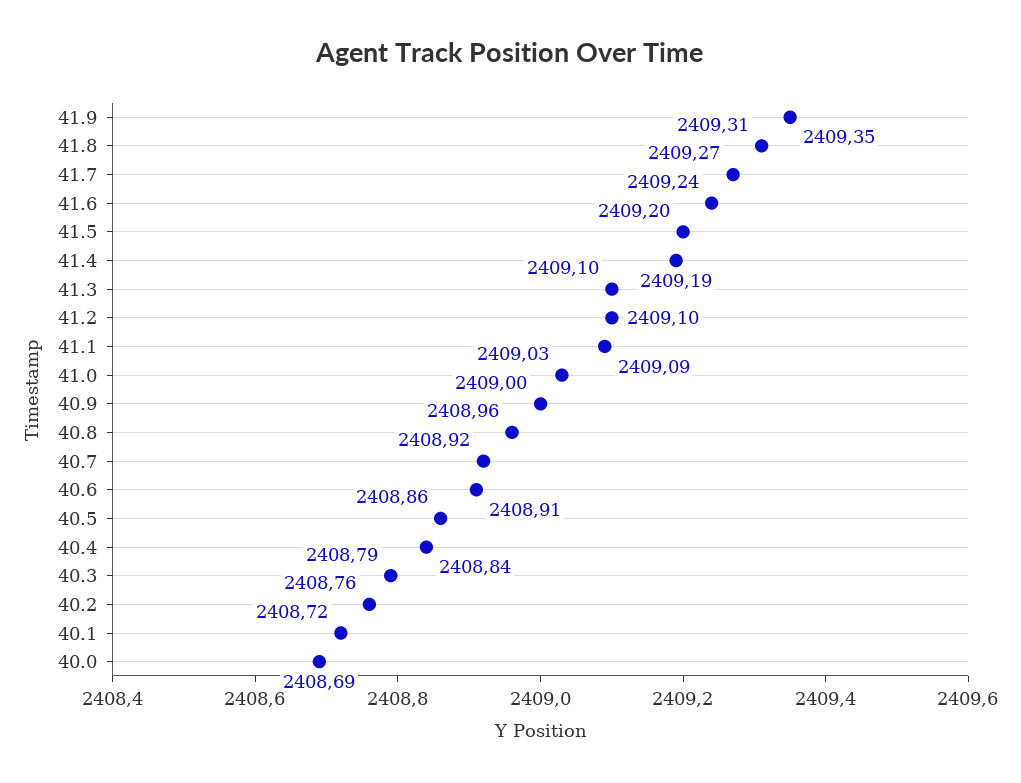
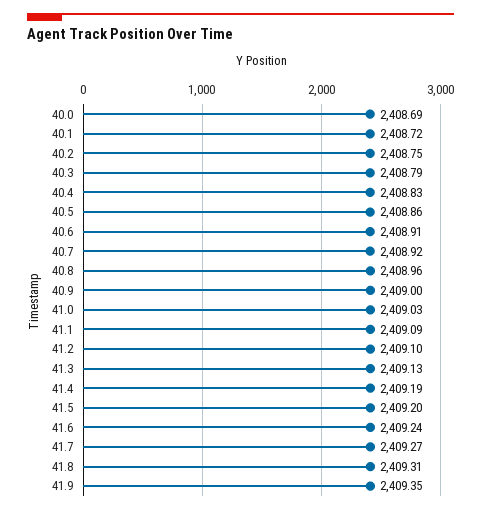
41.3: 2409.1 -> 2409.13
40.4: 2408.84 -> 2408.83
40.2: 2408.76 -> 2408.75

